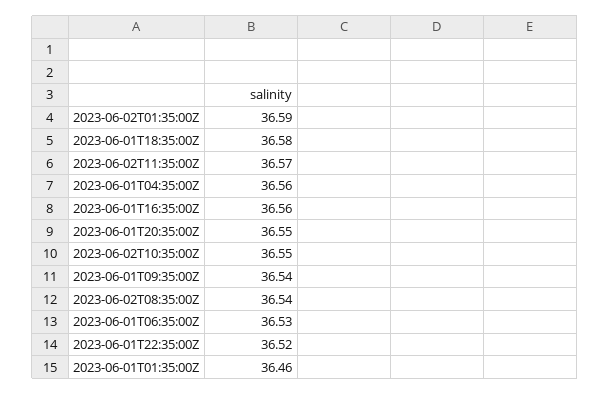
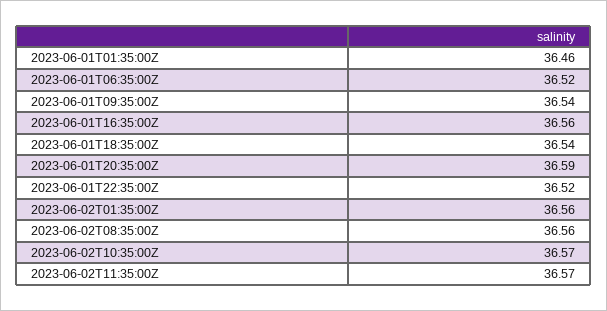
2023-06-02T01:35:00Z: 36.59 -> 36.56
2023-06-01T18:35:00Z: 36.58 -> 36.54
2023-06-01T04:35:00Z: 36.56 -> none
2023-06-01T20:35:00Z: 36.55 -> 36.59
2023-06-02T10:35:00Z: 36.55 -> 36.57
2023-06-02T08:35:00Z: 36.54 -> 36.56
2023-06-01T06:35:00Z: 36.53 -> 36.52

